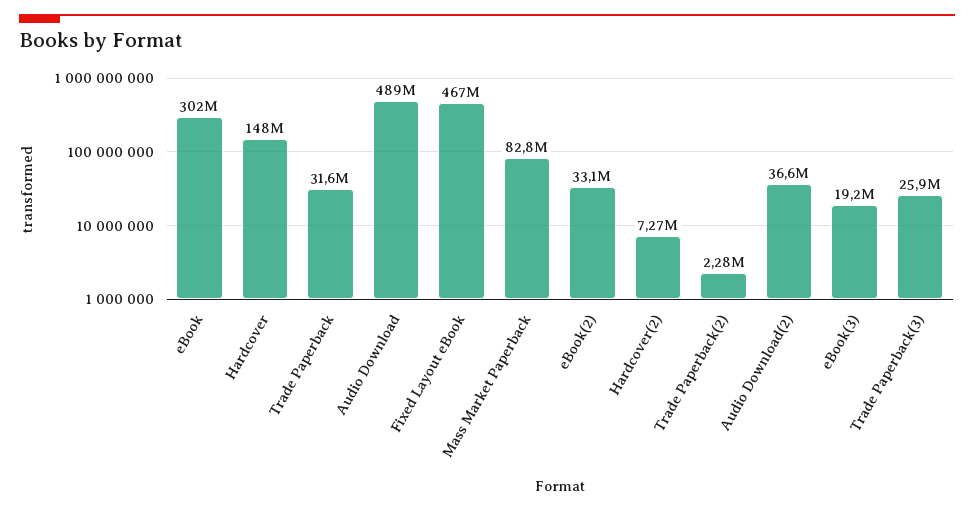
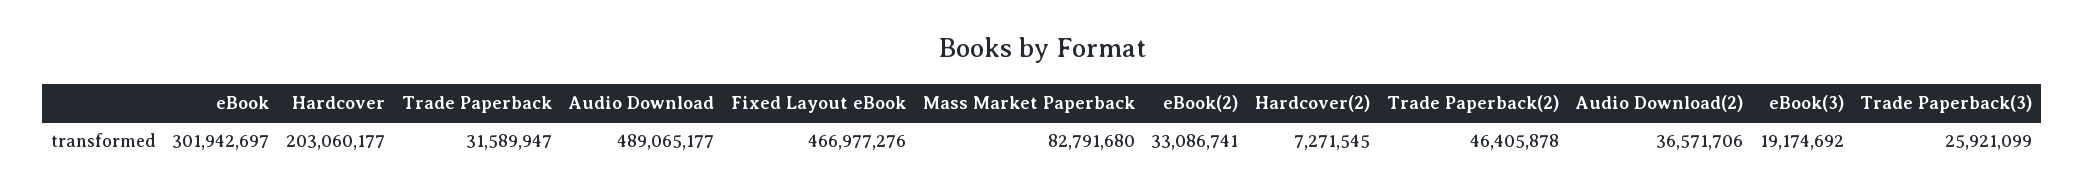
Hardcover: 148000000 -> 203060177
Trade Paperback(2): 2280000 -> 46405878

